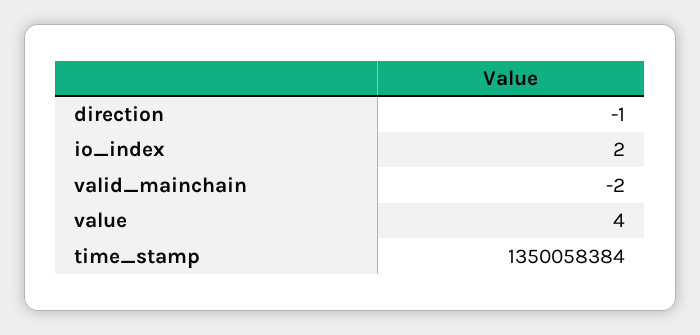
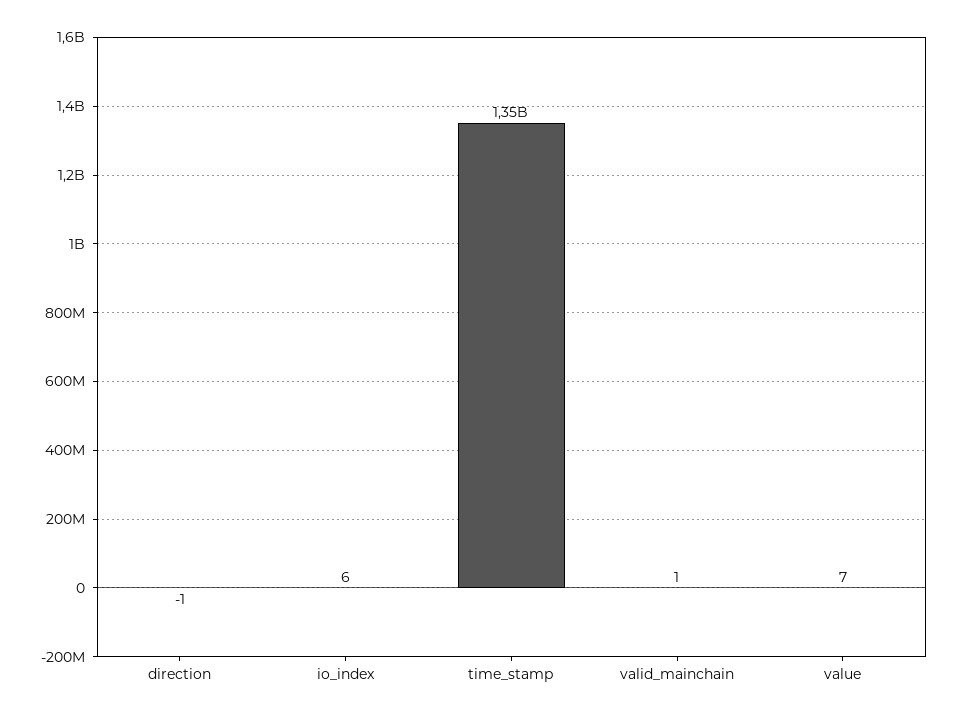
io_index: 2 -> 6
valid_mainchain: -2 -> 1
value: 4 -> 7

